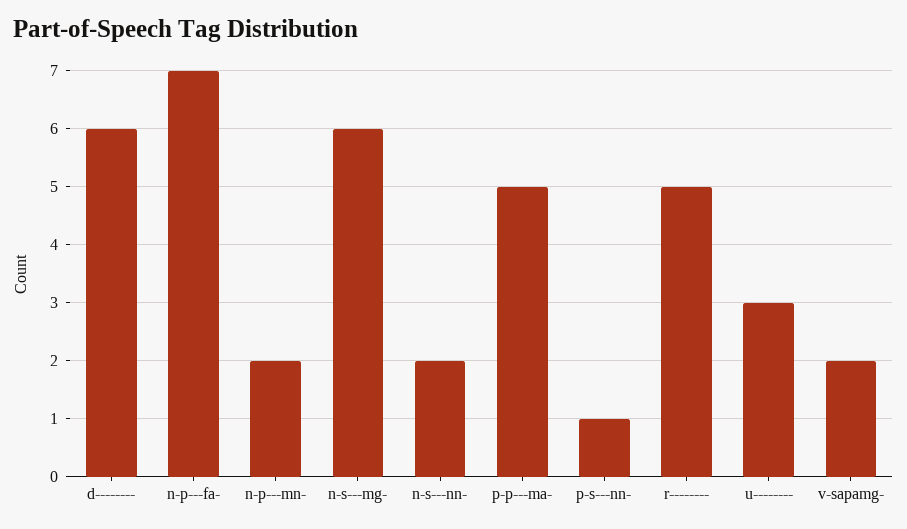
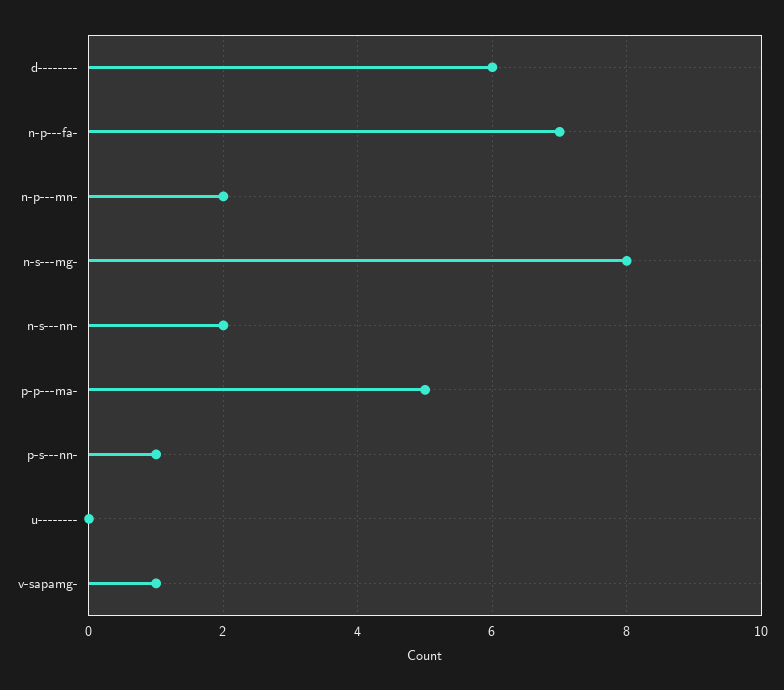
n-s---mg-: 6 -> 8
r--------: 5 -> none
u--------: 3 -> 0
v-sapamg-: 2 -> 1

